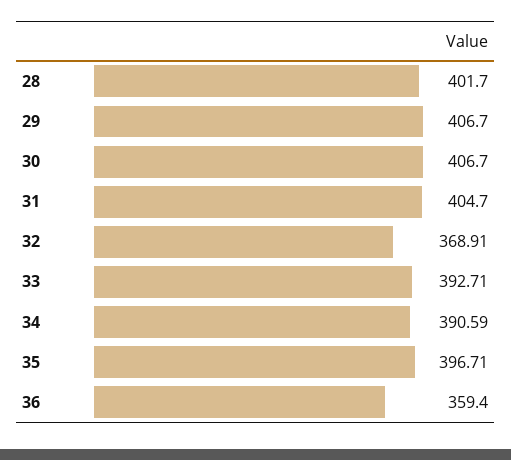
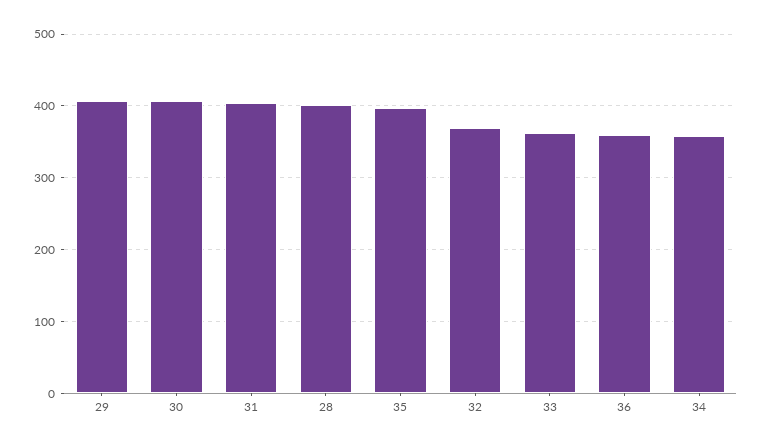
33: 392.71 -> 360
34: 390.59 -> 360

